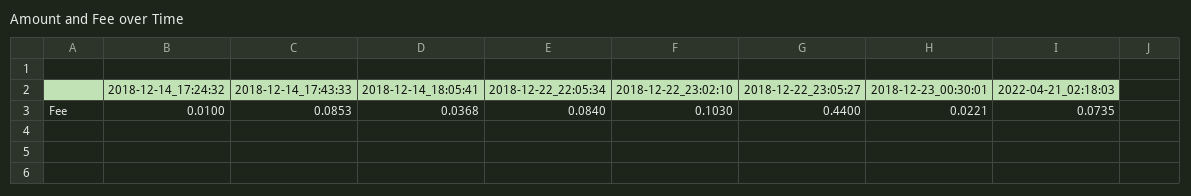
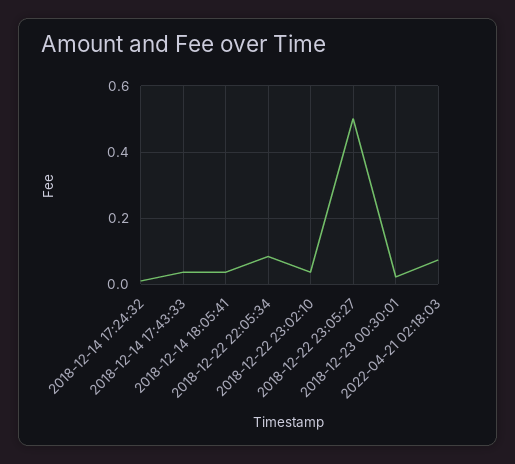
2018-12-14_17:43:33: 0.0853 -> 0.04
2018-12-22_23:02:10: 0.103 -> 0.04
2018-12-22_23:05:27: 0.44 -> 0.5

